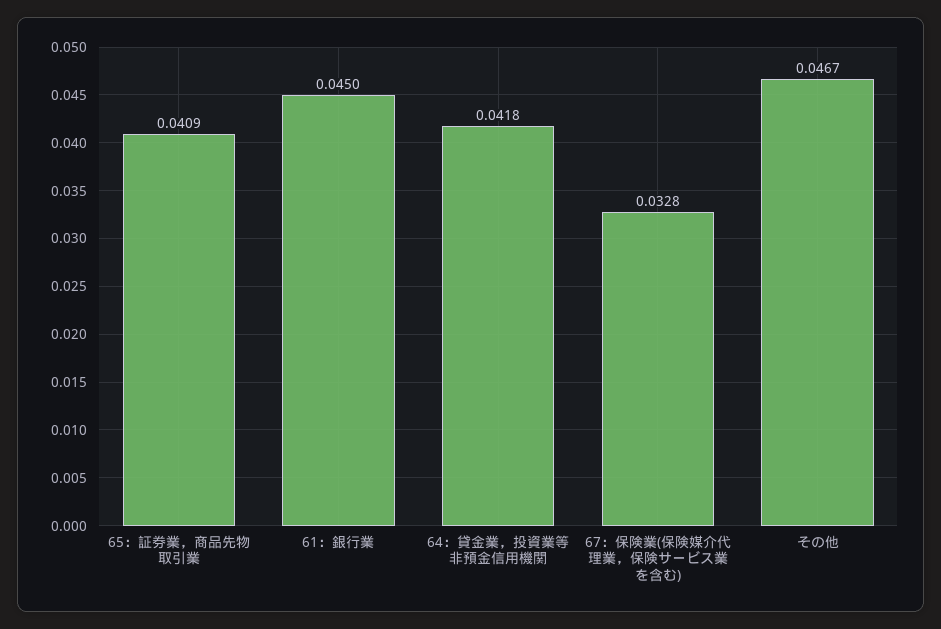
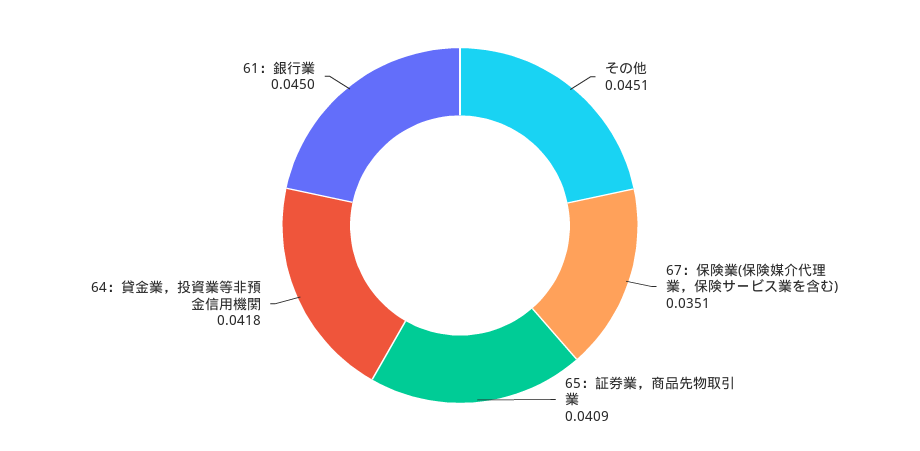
67：保険業(保険媒介代理業，保険サービス業を含む): 0.0328 -> 0.0351
その他: 0.0467 -> 0.0451

